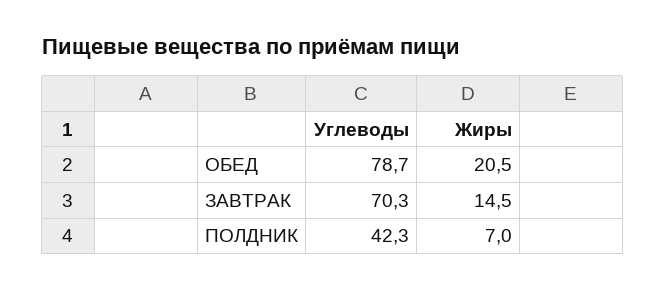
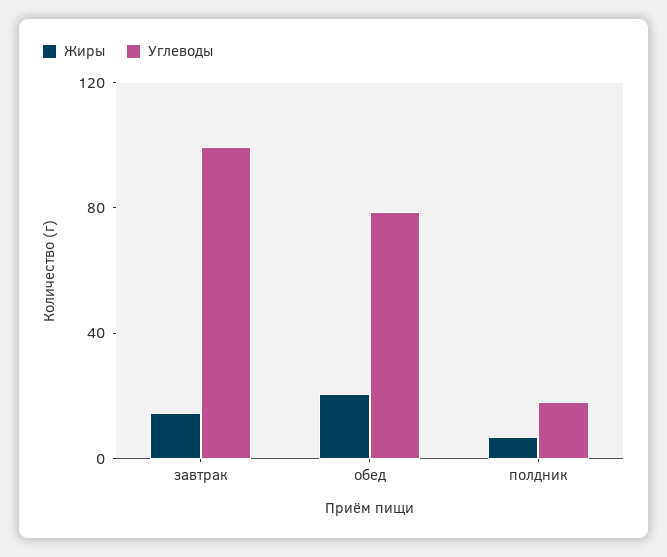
Углеводы, ЗАВТРАК: 70.3 -> 100
Углеводы, ПОЛДНИК: 42.3 -> 20

